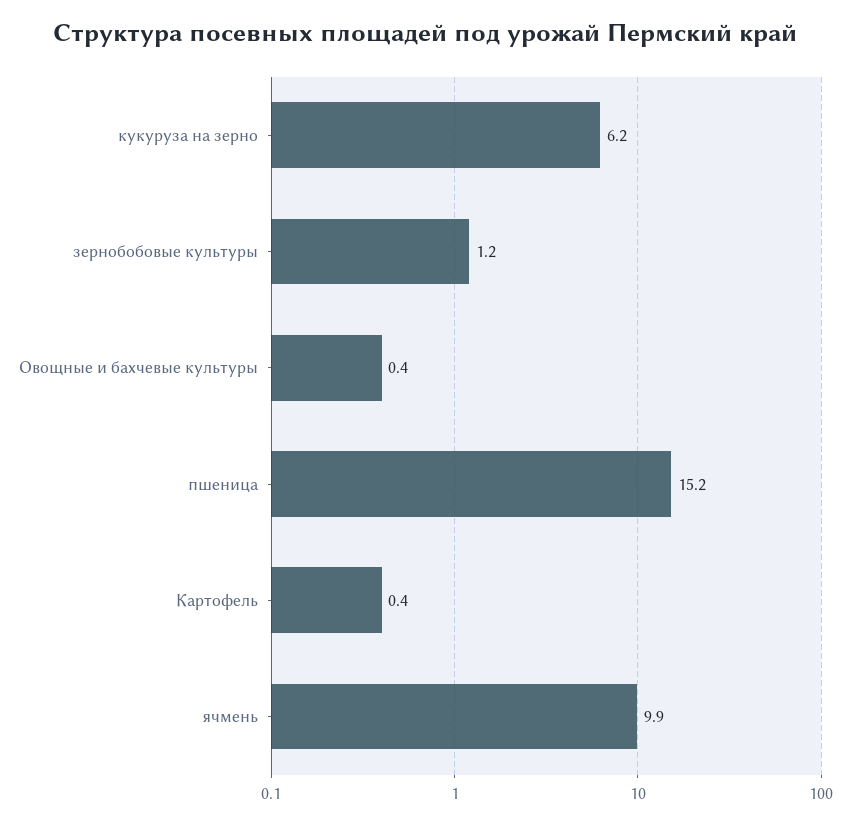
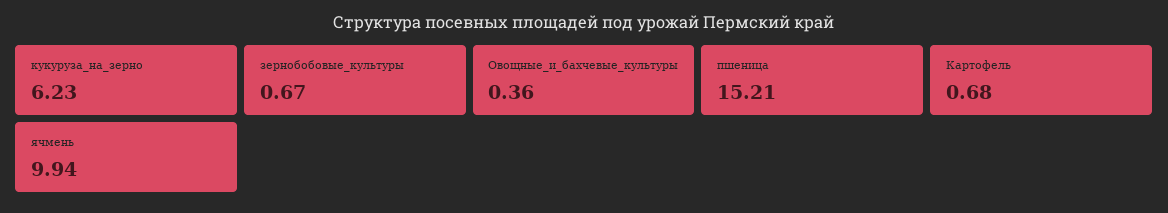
зернобобовые культуры: 1.2 -> 0.67
Картофель: 0.4 -> 0.68

